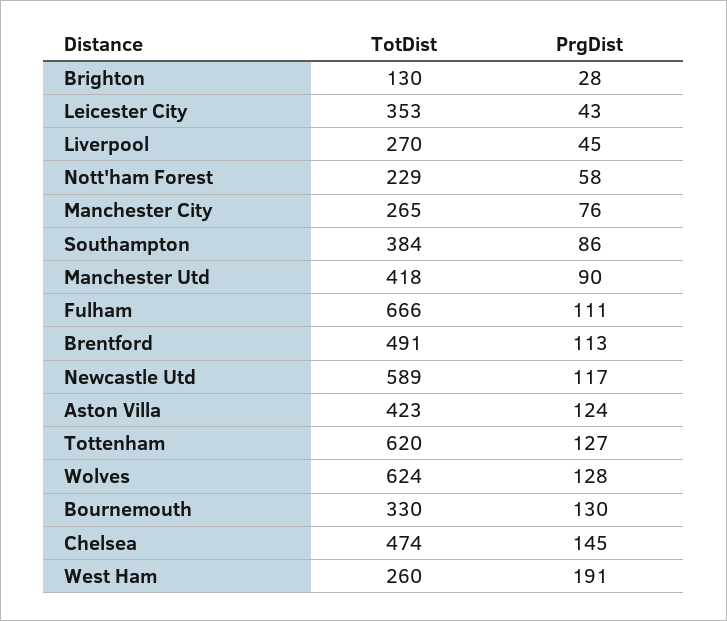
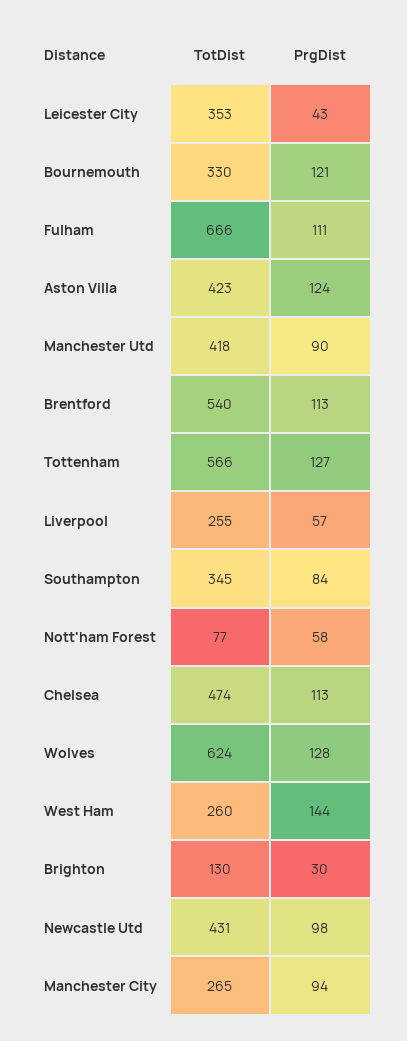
PrgDist, Brighton: 28 -> 30
TotDist, Liverpool: 270 -> 255
PrgDist, Liverpool: 45 -> 57
TotDist, Nott'ham Forest: 229 -> 77
PrgDist, Manchester City: 76 -> 94
TotDist, Southampton: 384 -> 345
PrgDist, Southampton: 86 -> 84
TotDist, Brentford: 491 -> 540
TotDist, Newcastle Utd: 589 -> 431
PrgDist, Newcastle Utd: 117 -> 98
TotDist, Tottenham: 620 -> 566
PrgDist, Bournemouth: 130 -> 121
PrgDist, Chelsea: 145 -> 113
PrgDist, West Ham: 191 -> 144

